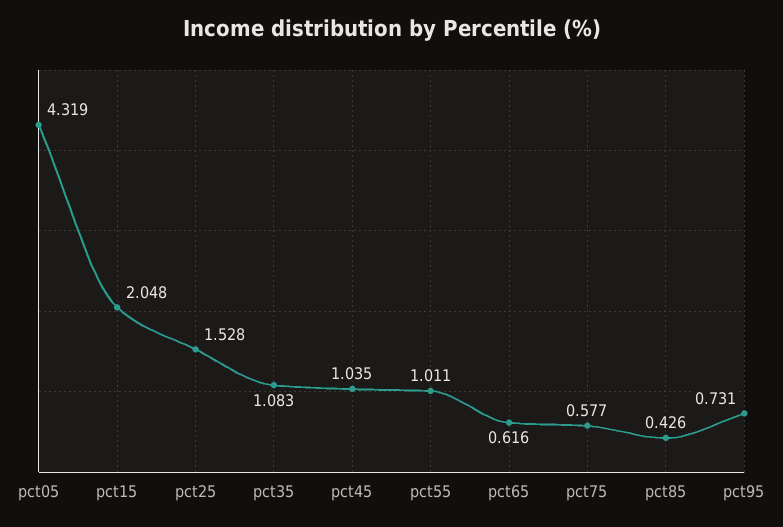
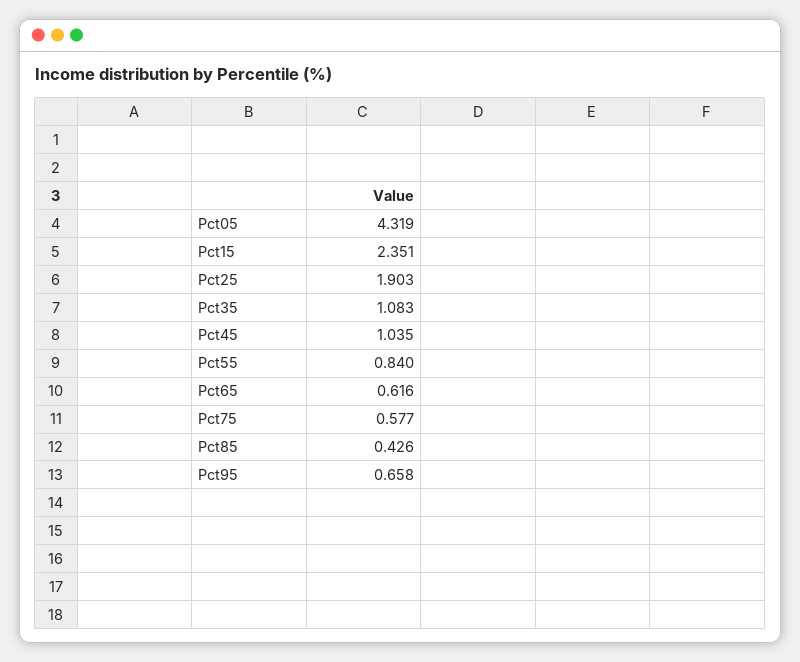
pct15: 2.048 -> 2.351
pct25: 1.528 -> 1.903
pct55: 1.011 -> 0.84
pct95: 0.731 -> 0.658

